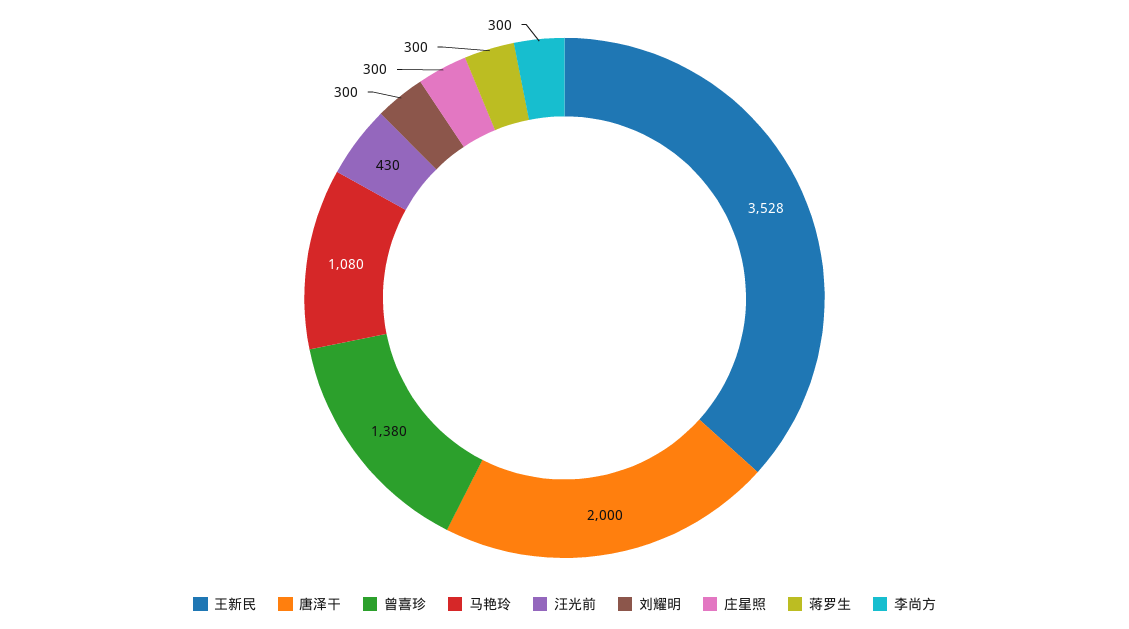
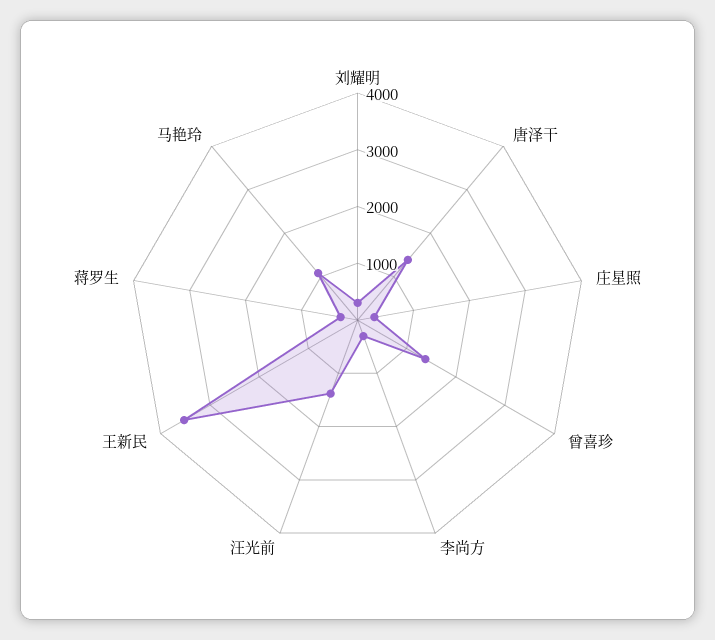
唐泽干: 2000 -> 1400
汪光前: 430 -> 1400

